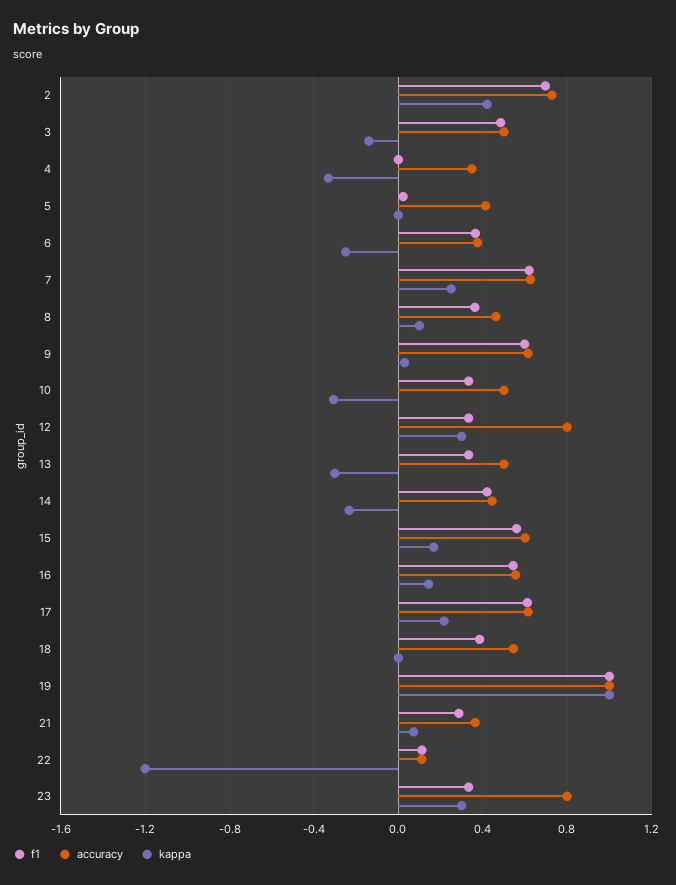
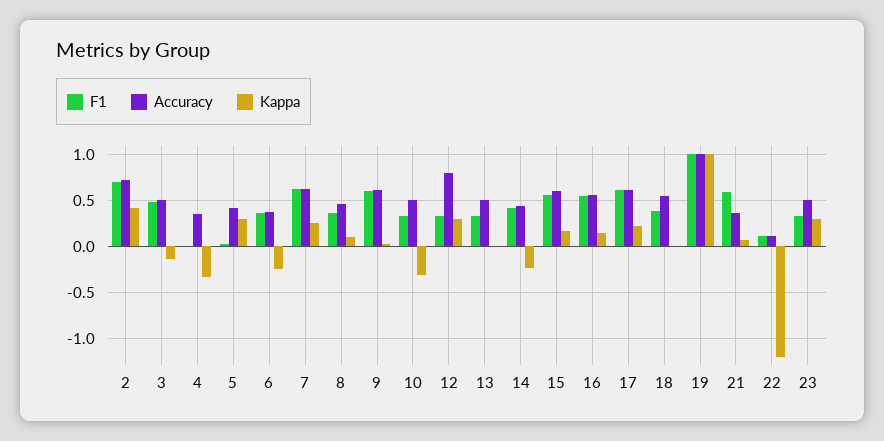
kappa, 5: 0 -> 0.3
kappa, 13: -0.3 -> 0
f1, 21: 0.3 -> 0.6
accuracy, 23: 0.8 -> 0.5

